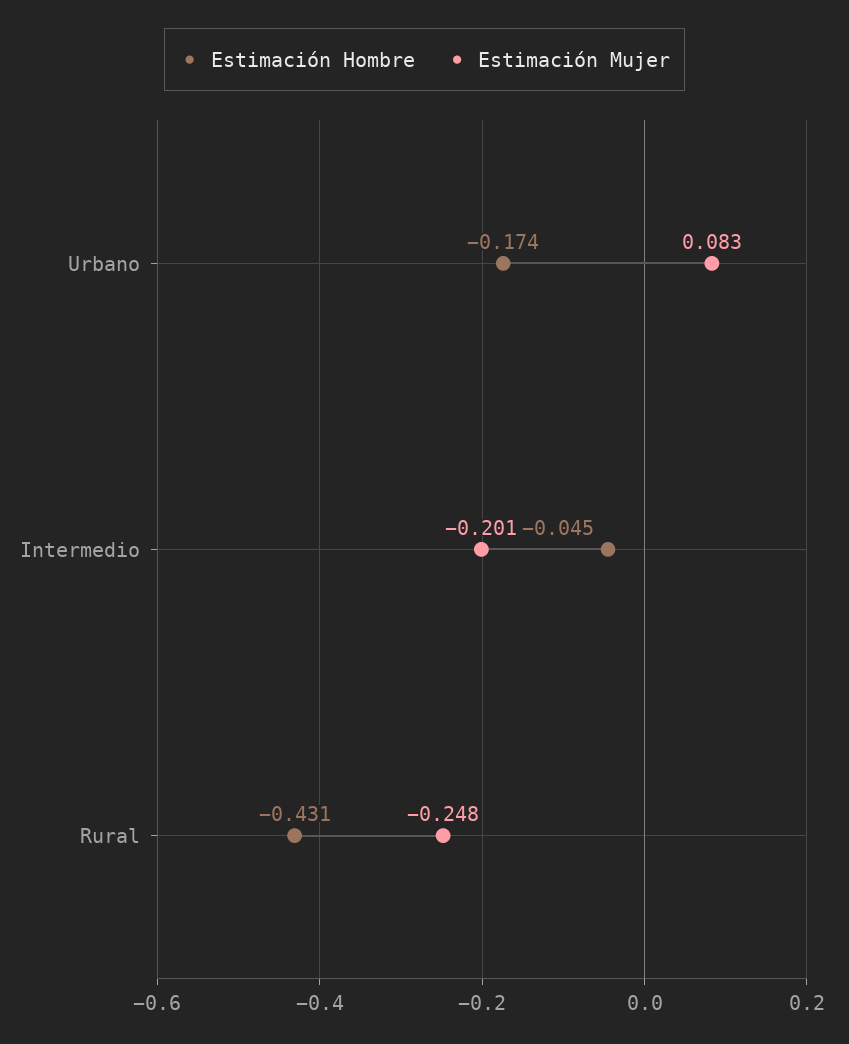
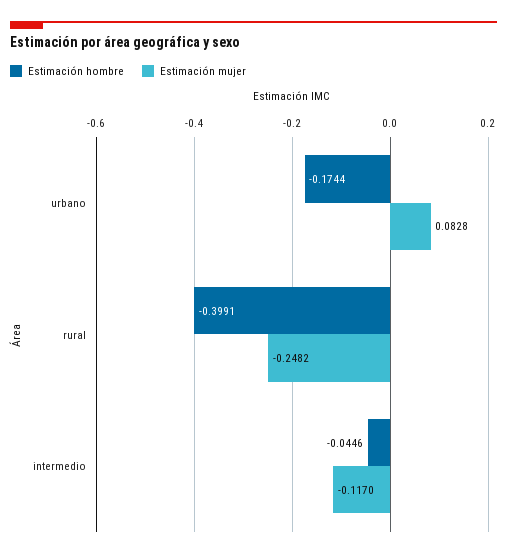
Estimación Mujer, Intermedio: -0.201 -> -0.117
Estimación Hombre, Rural: -0.431 -> -0.3991

